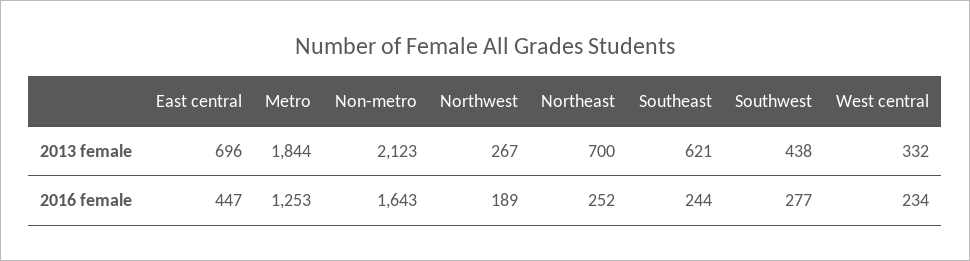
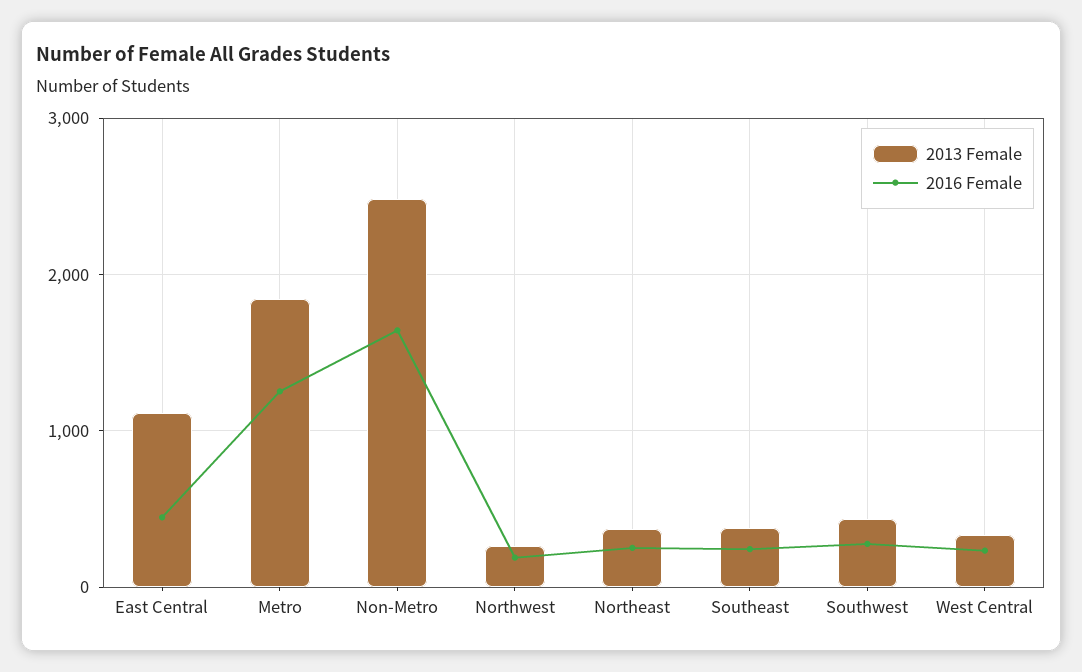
2013 female, East central: 696 -> 1100
2013 female, Non-metro: 2123 -> 2500
2013 female, Northeast: 700 -> 400
2013 female, Southeast: 621 -> 400

